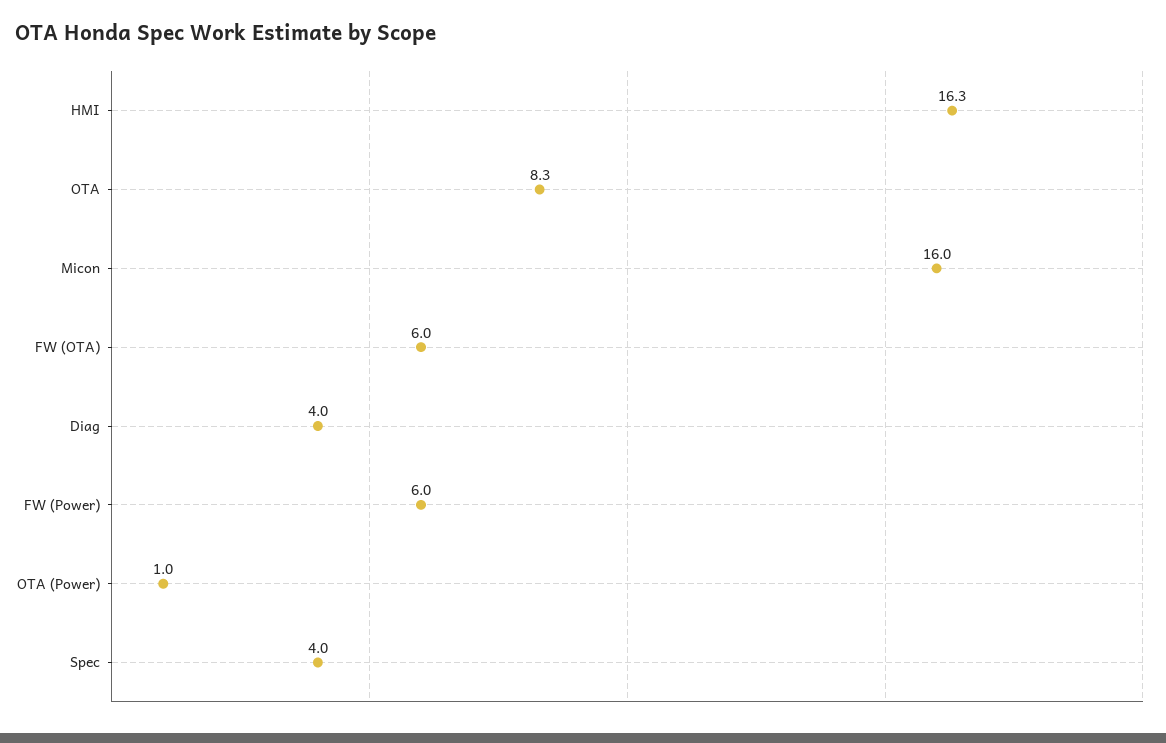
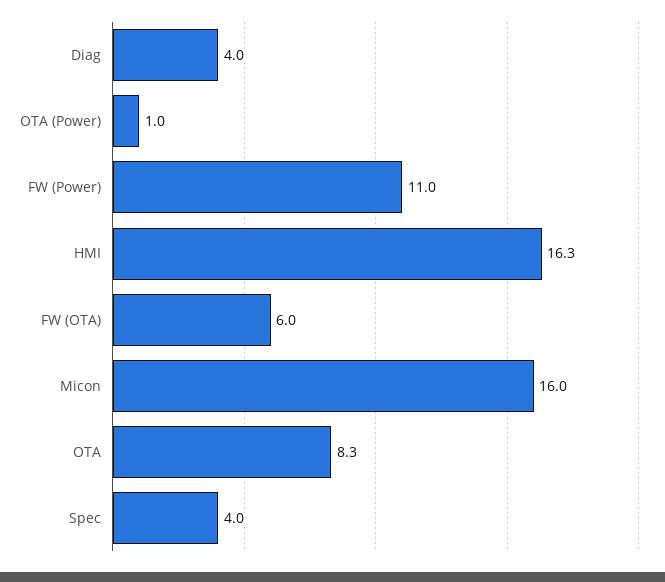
FW (Power): 6 -> 11

